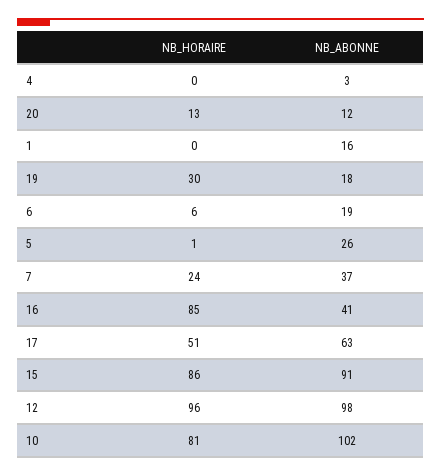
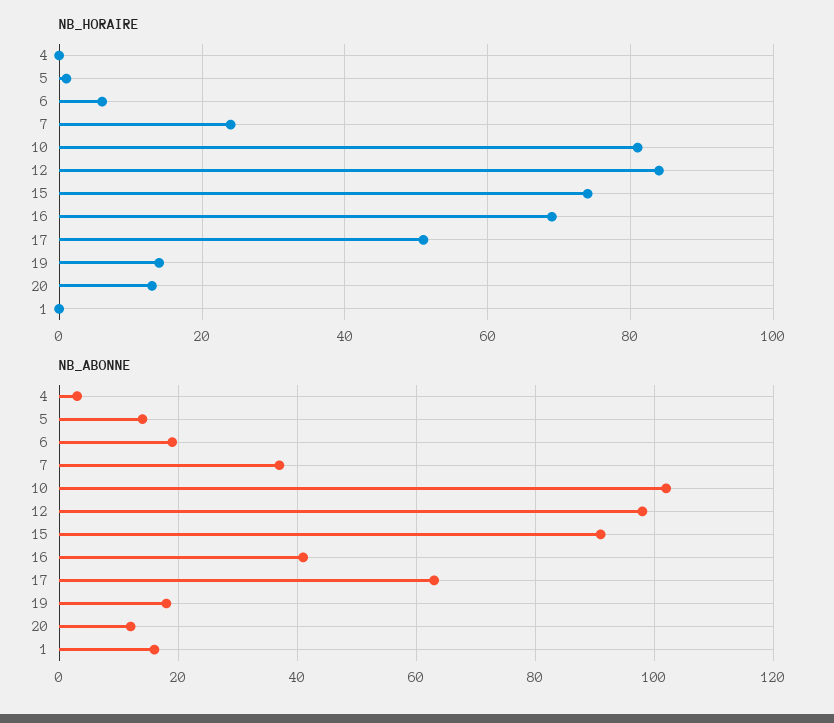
NB_HORAIRE, 19: 30 -> 15
NB_ABONNE, 5: 26 -> 15
NB_HORAIRE, 16: 85 -> 70
NB_HORAIRE, 15: 86 -> 75
NB_HORAIRE, 12: 96 -> 85

